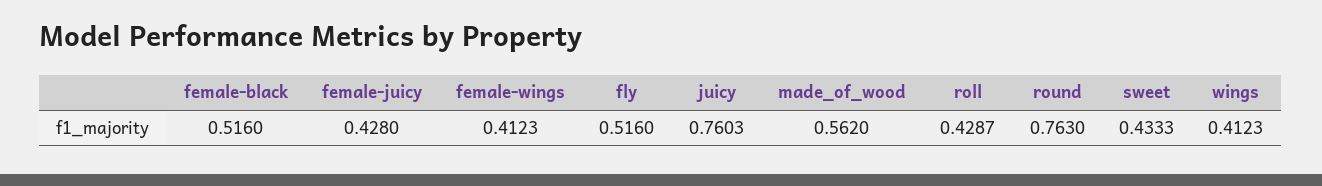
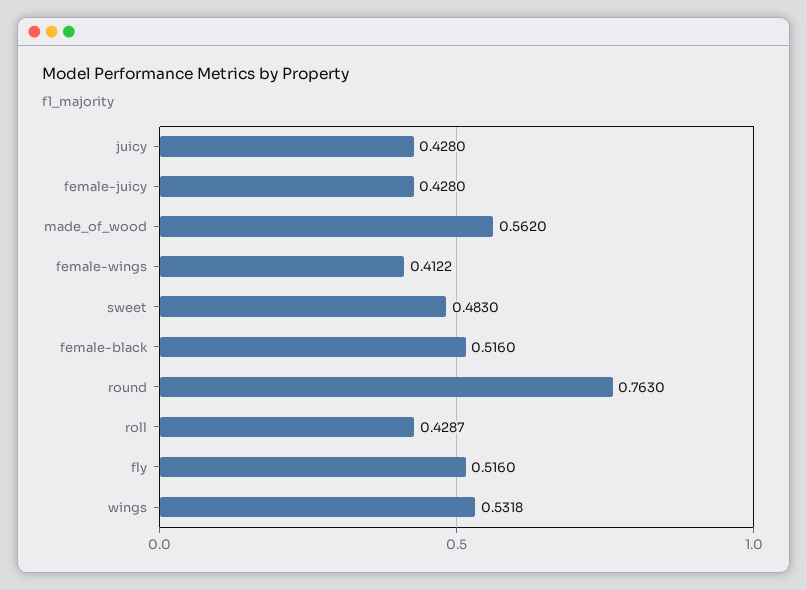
female-wings: 0.4123 -> 0.4122
juicy: 0.7603 -> 0.428
sweet: 0.4333 -> 0.483
wings: 0.4123 -> 0.5318

